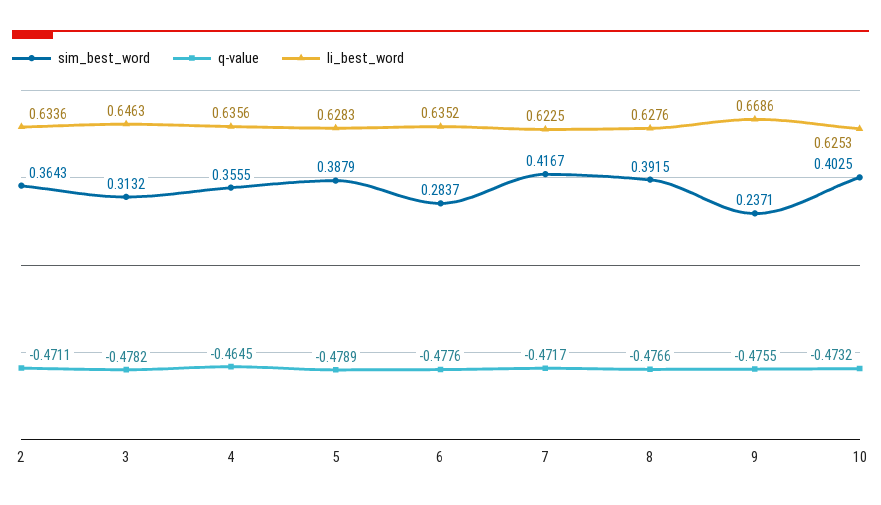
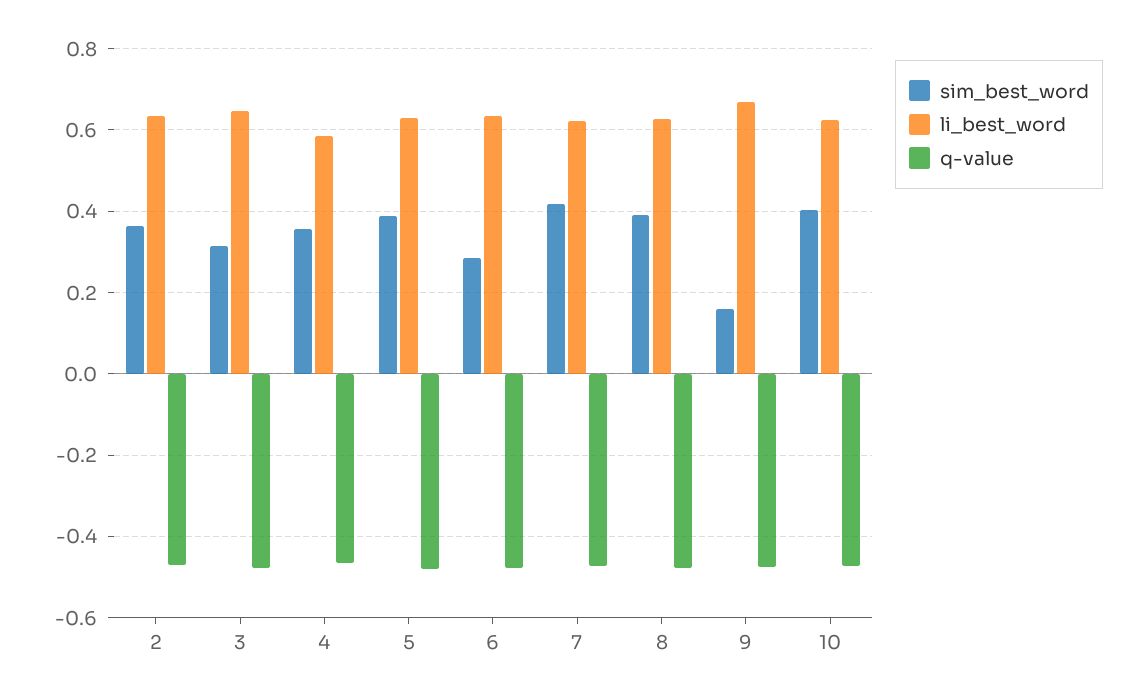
li_best_word, 4: 0.6356 -> 0.58
sim_best_word, 9: 0.2371 -> 0.16

